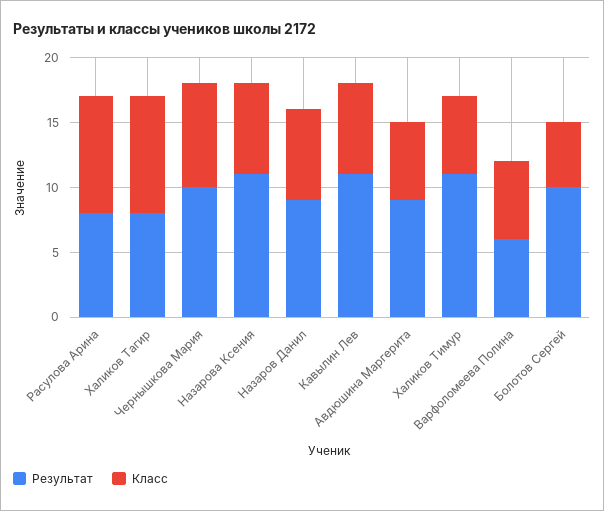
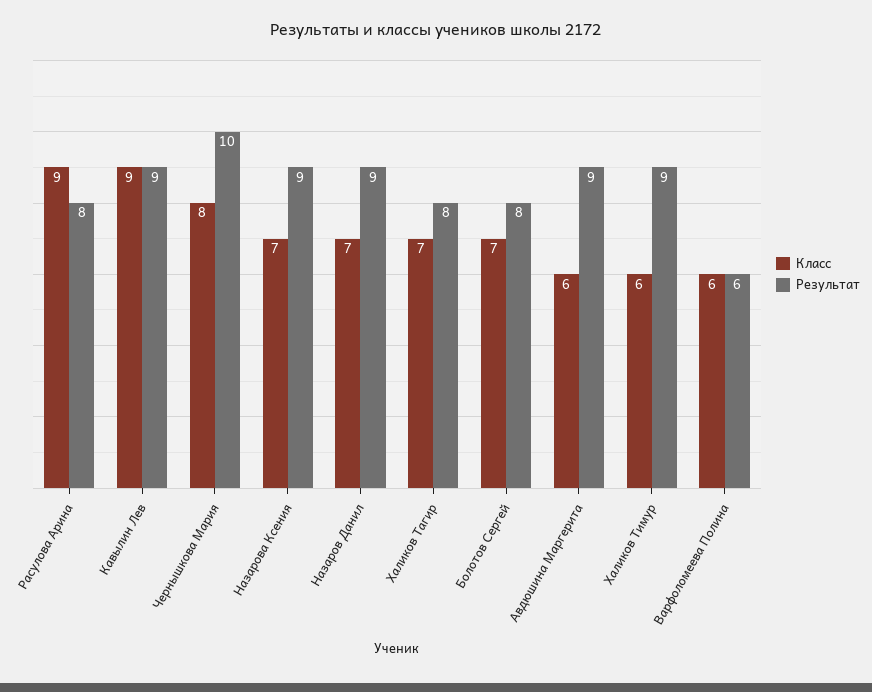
Класс, Халиков Тагир: 9 -> 7
Результат, Назарова Ксения: 11 -> 9
Результат, Кавылин Лев: 11 -> 9
Класс, Кавылин Лев: 7 -> 9
Результат, Халиков Тимур: 11 -> 9
Результат, Болотов Сергей: 10 -> 8
Класс, Болотов Сергей: 5 -> 7

